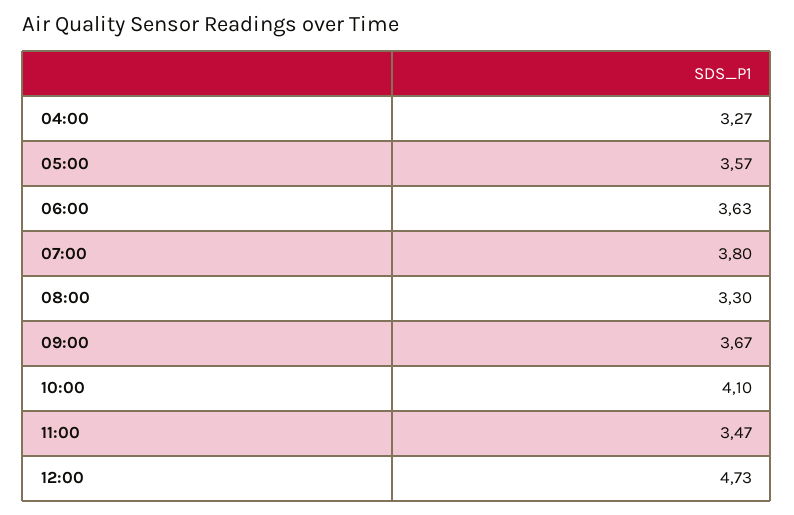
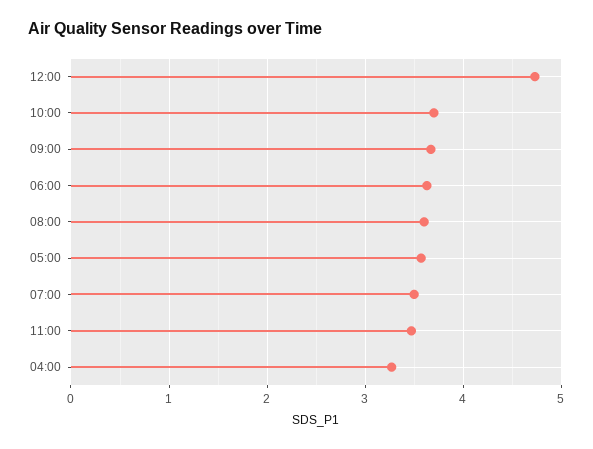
07:00: 3.8 -> 3.5
08:00: 3.3 -> 3.6
10:00: 4.1 -> 3.7

